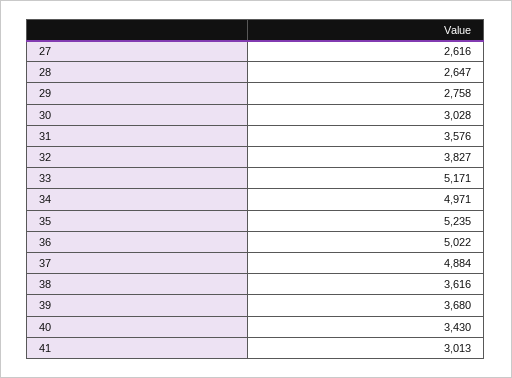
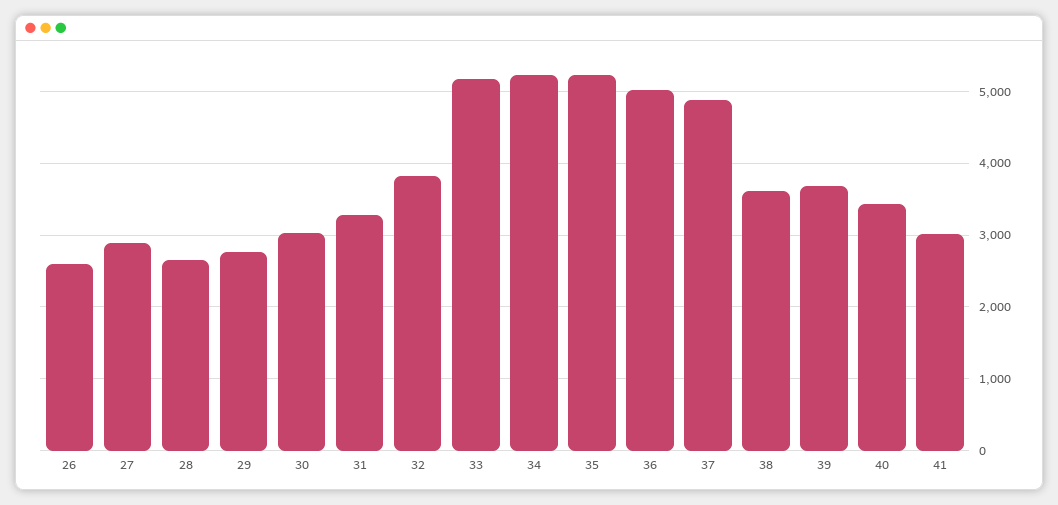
27: 2616 -> 2900
31: 3576 -> 3300
34: 4971 -> 5200
26: none -> 2600

